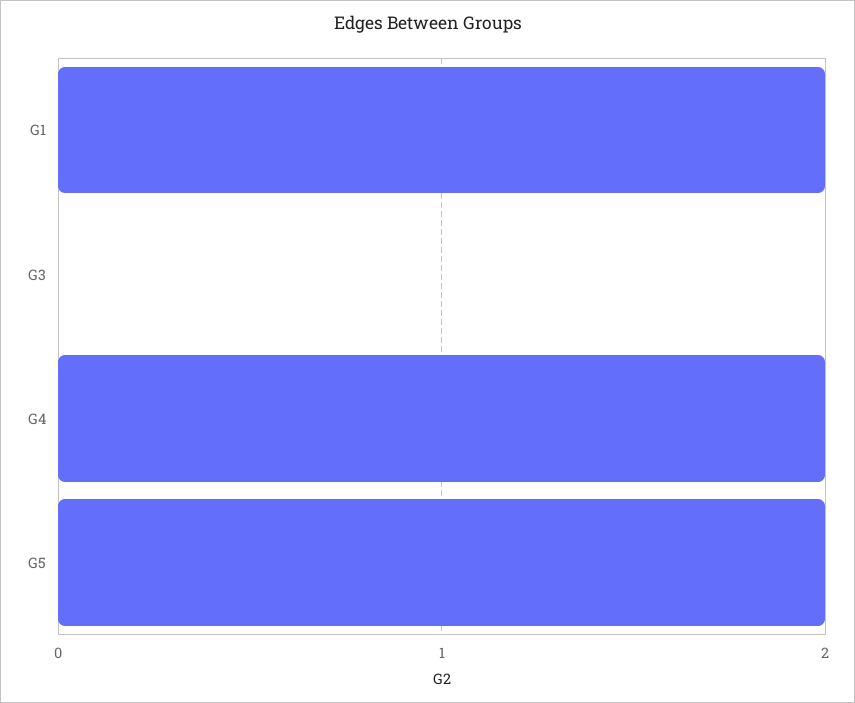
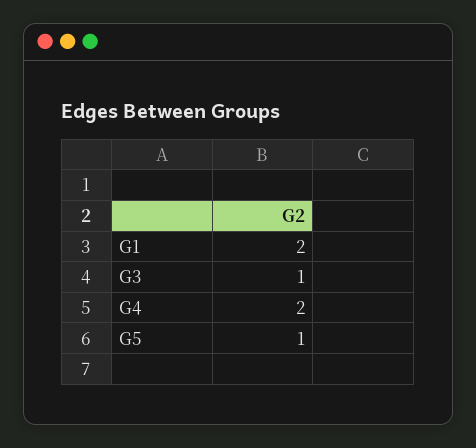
G3: 0 -> 1
G5: 2 -> 1

